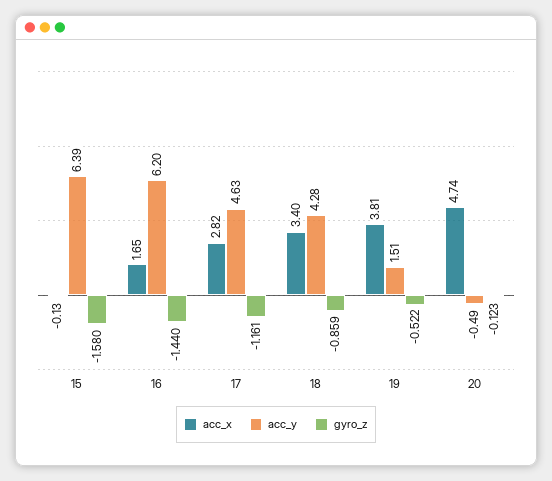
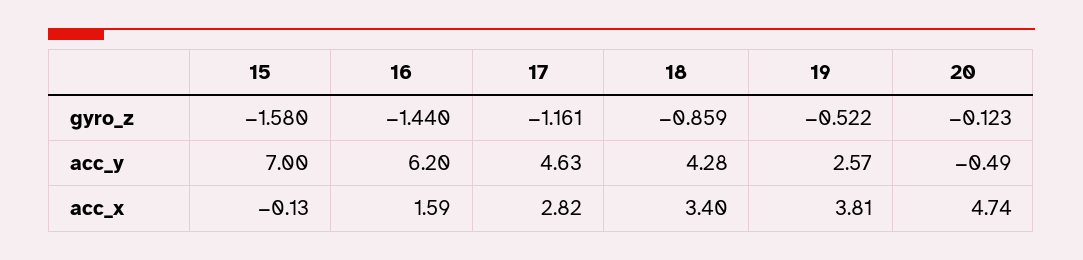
acc_y, 15: 6.39 -> 7
acc_x, 16: 1.65 -> 1.59
acc_y, 19: 1.51 -> 2.57

